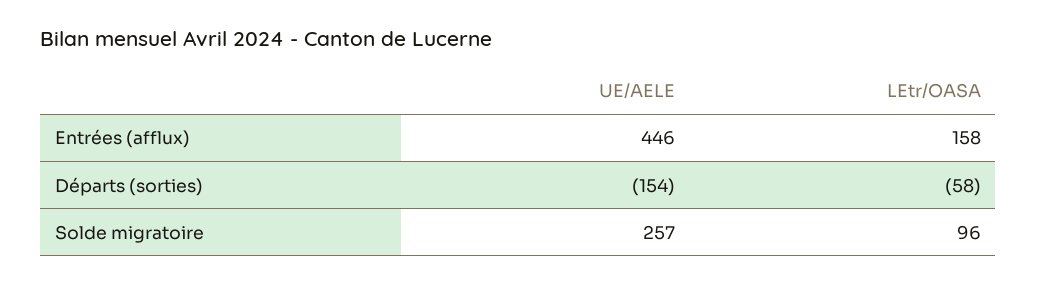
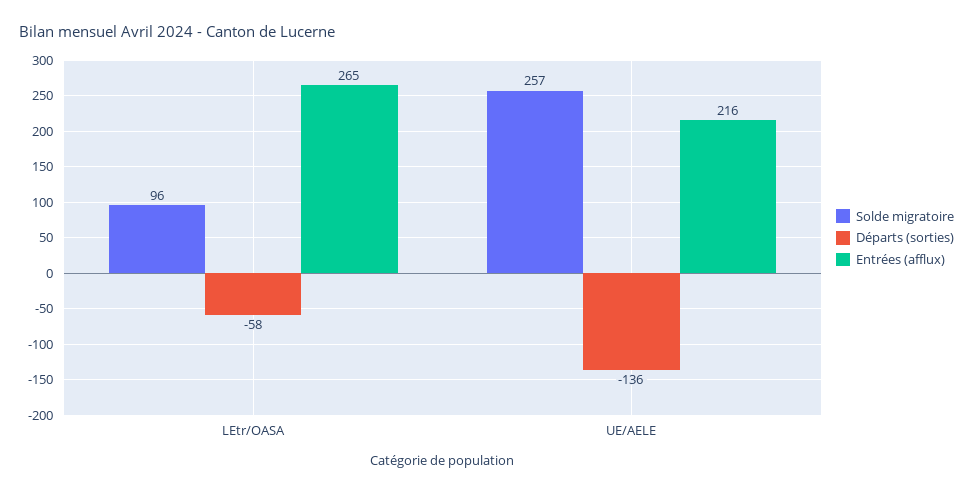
Entrées (afflux), UE/AELE: 446 -> 216
Entrées (afflux), LEtr/OASA: 158 -> 265
Départs (sorties), UE/AELE: -154 -> -136

